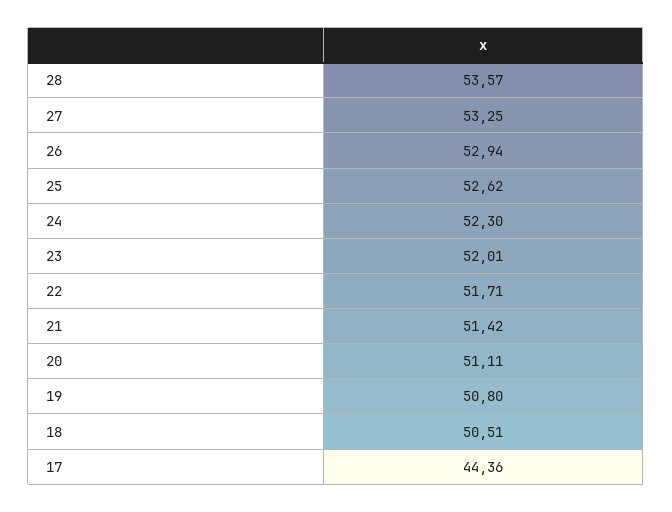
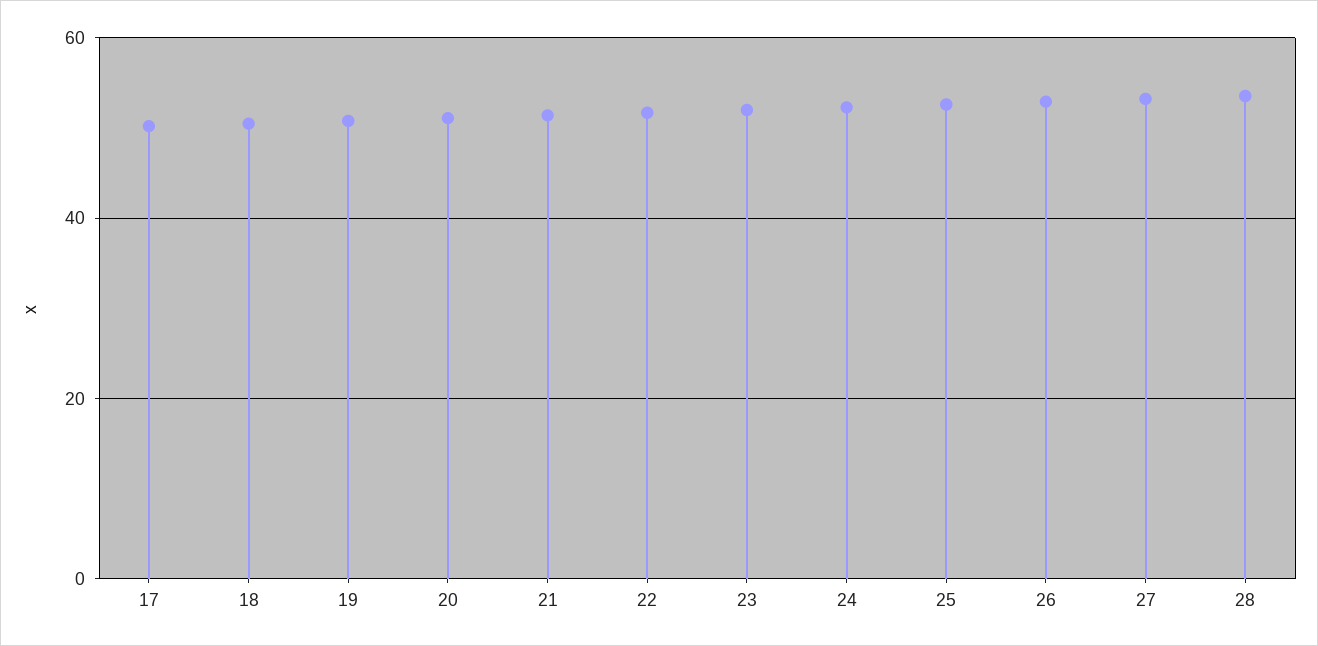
17: 44.36 -> 50

